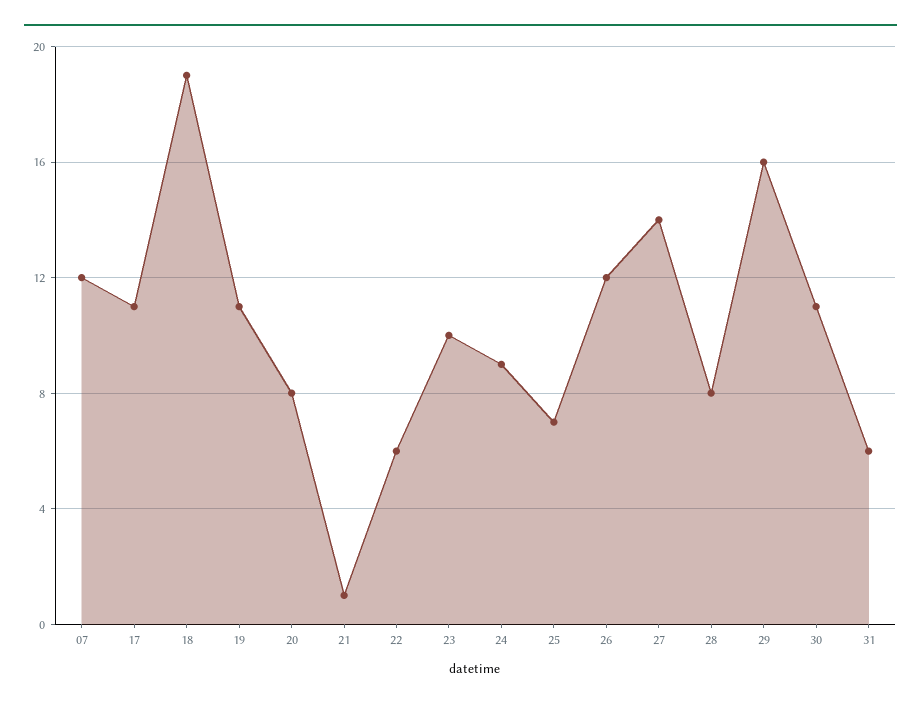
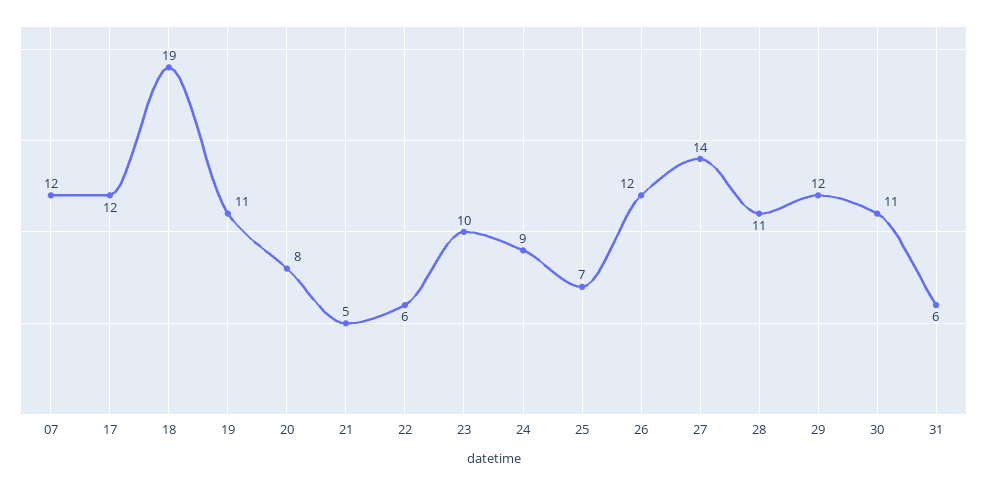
17: 11 -> 12
21: 1 -> 5
28: 8 -> 11
29: 16 -> 12

